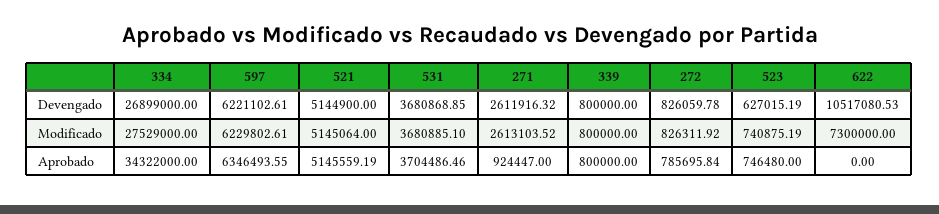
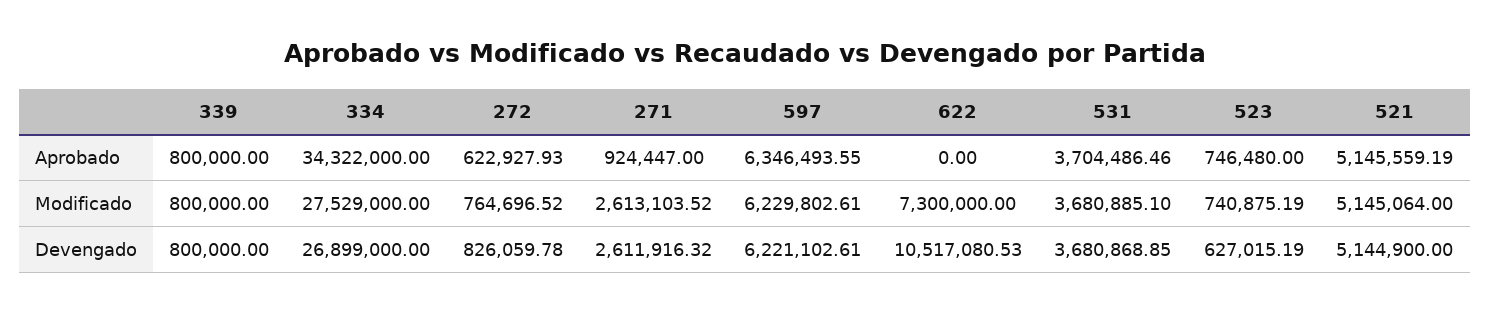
272, Modificado: 826311.92 -> 764696.52
272, Aprobado: 785695.84 -> 622927.93

